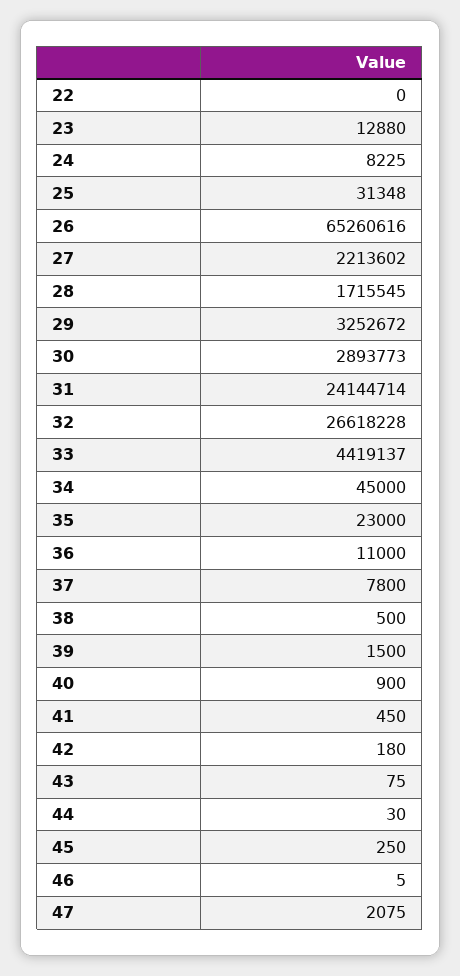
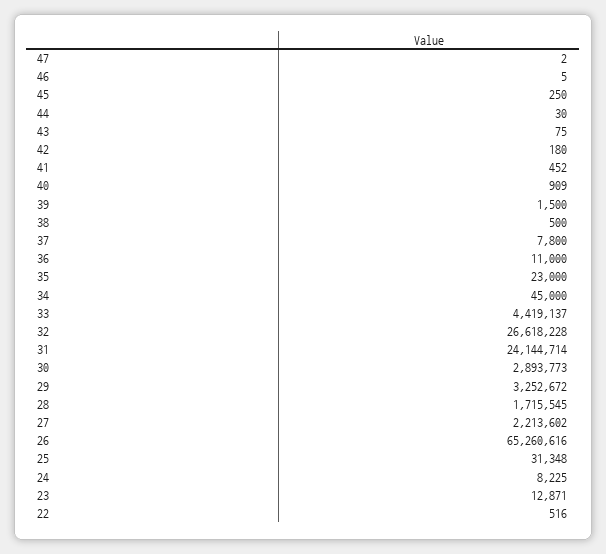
22: 0 -> 516
23: 12880 -> 12871
40: 900 -> 909
41: 450 -> 452
47: 2075 -> 2

